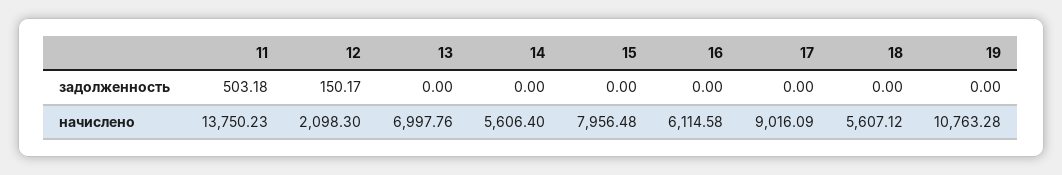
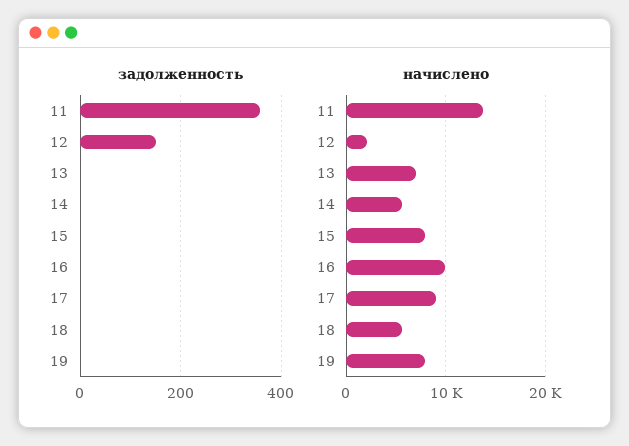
задолженность, 11: 503.18 -> 360
начислено, 16: 6114.58 -> 10000
начислено, 19: 10763.28 -> 8000

